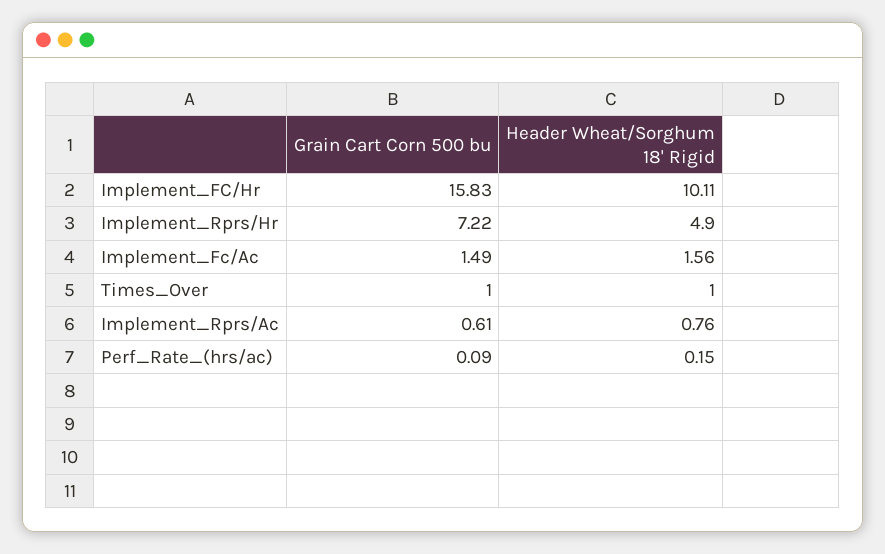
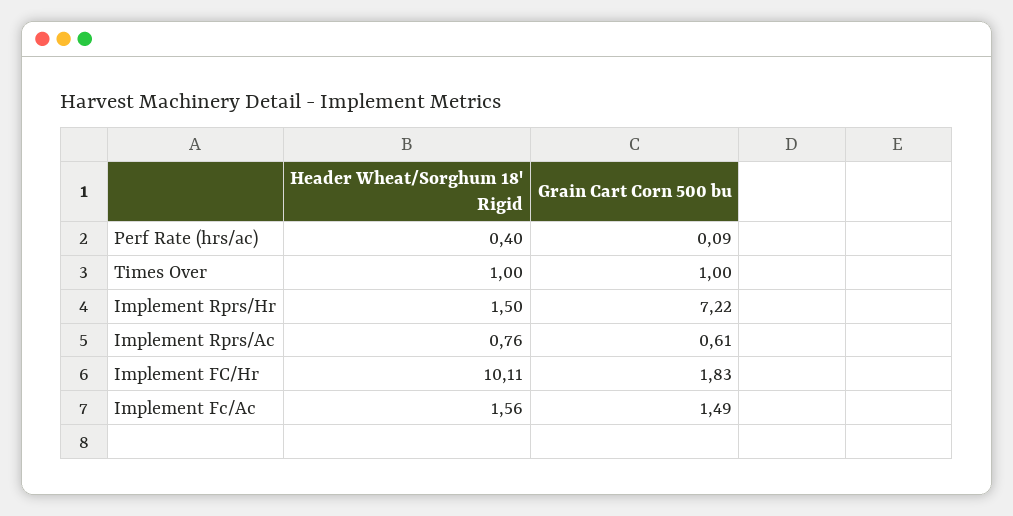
Grain Cart Corn 500 bu, Implement_FC/Hr: 15.83 -> 1.83
Header Wheat/Sorghum 18' Rigid, Implement_Rprs/Hr: 4.9 -> 1.5
Header Wheat/Sorghum 18' Rigid, Perf_Rate_(hrs/ac): 0.15 -> 0.4

